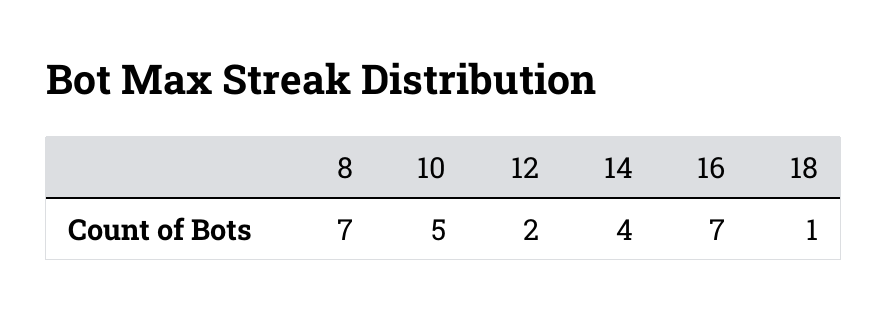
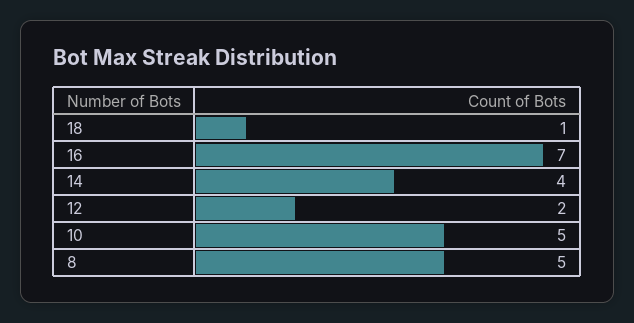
8: 7 -> 5

